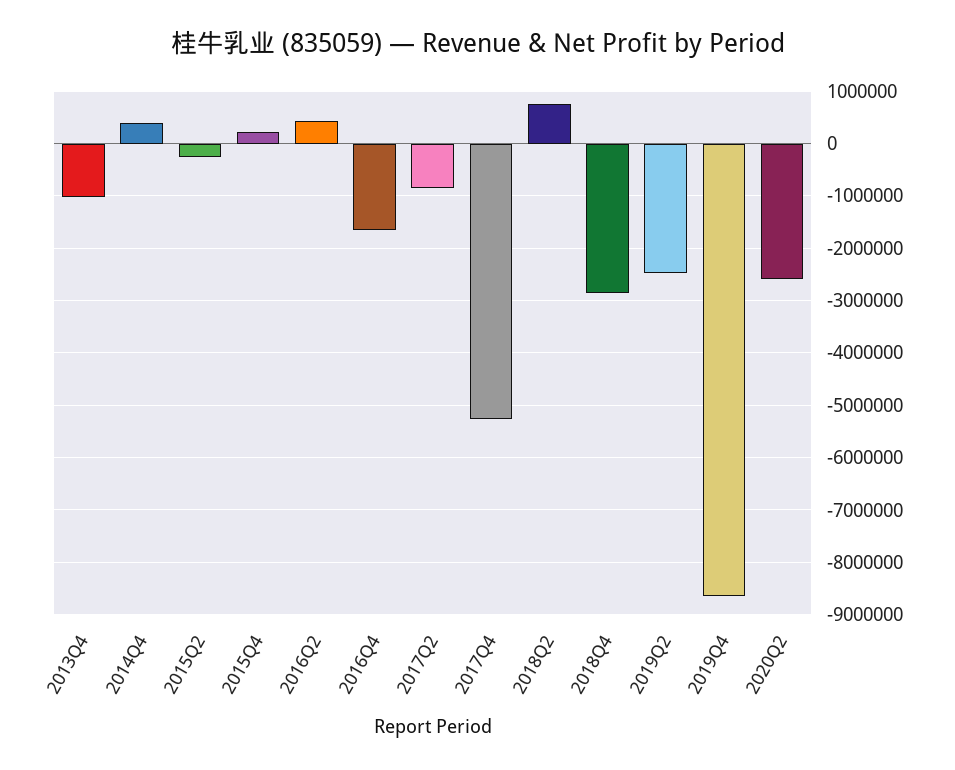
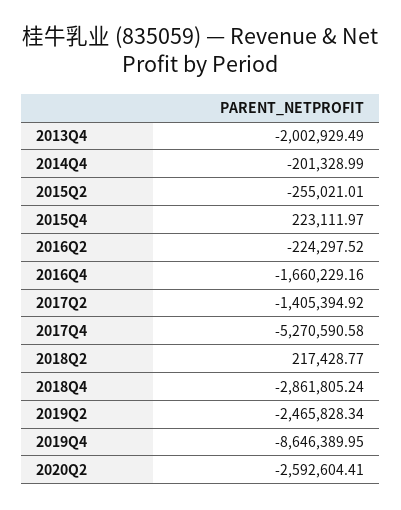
2013Q4: -1000000 -> -2002929.49
2014Q4: 400000 -> -201328.99
2016Q2: 400000 -> -224297.52
2017Q2: -800000 -> -1405394.92
2018Q2: 800000 -> 217428.77

